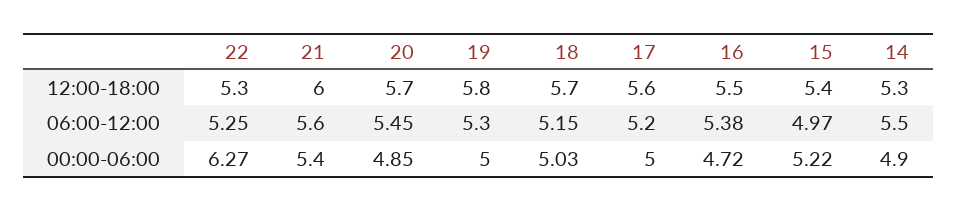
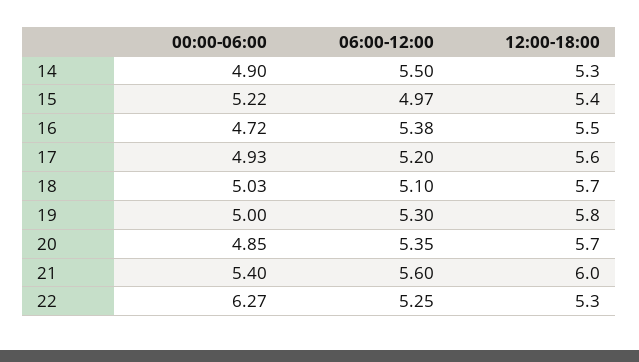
20, 06:00-12:00: 5.45 -> 5.35
18, 06:00-12:00: 5.15 -> 5.1
17, 00:00-06:00: 5 -> 4.93

